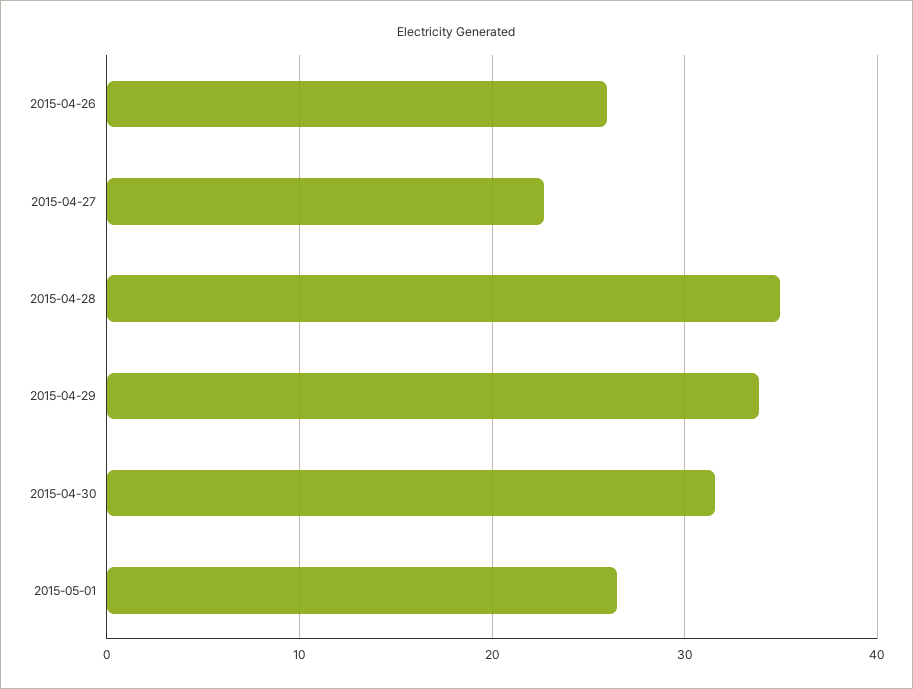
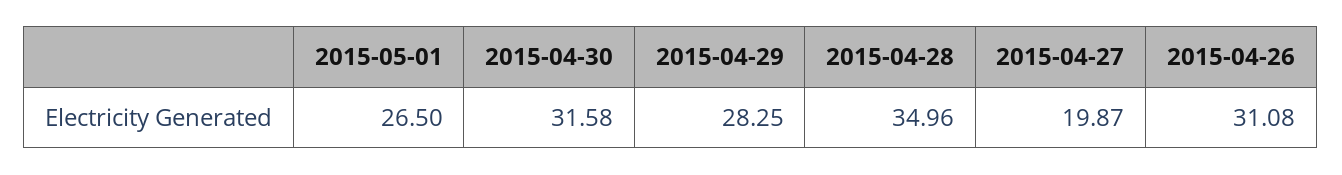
2015-04-26: 26 -> 31.08
2015-04-27: 23 -> 19.87
2015-04-29: 34 -> 28.25

